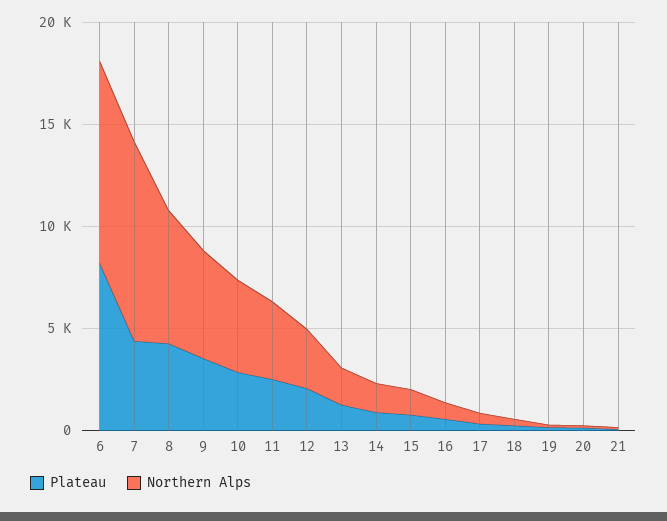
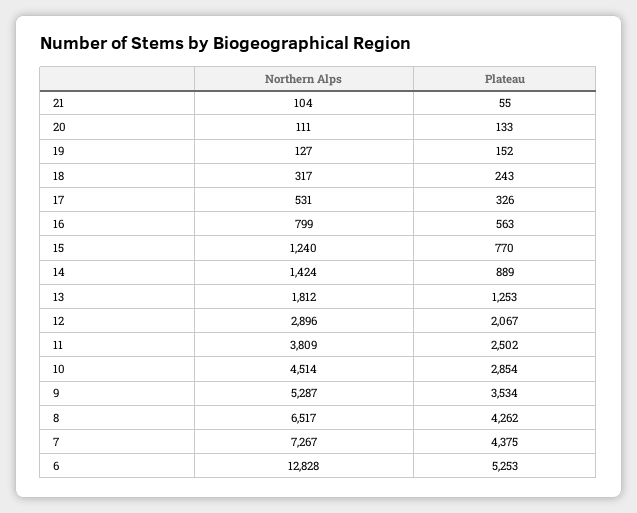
Plateau, 6: 8000 -> 5253
Northern Alps, 6: 10000 -> 12828
Northern Alps, 7: 10000 -> 7267

